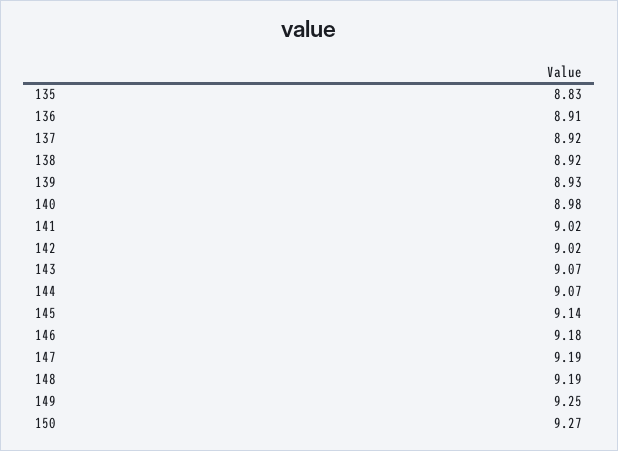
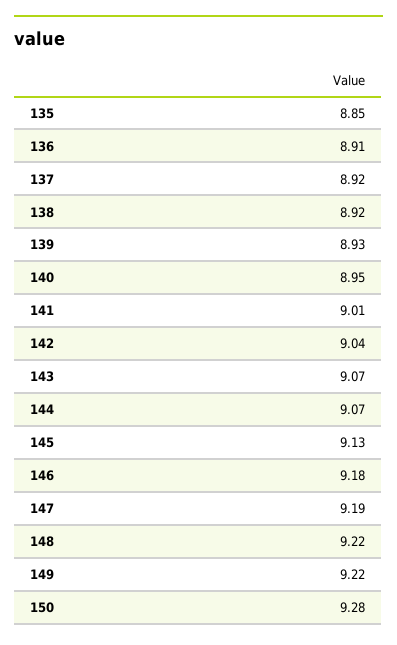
135: 8.83 -> 8.85
140: 8.98 -> 8.95
141: 9.02 -> 9.01
142: 9.02 -> 9.04
145: 9.14 -> 9.13
148: 9.19 -> 9.22
149: 9.25 -> 9.22
150: 9.27 -> 9.28

